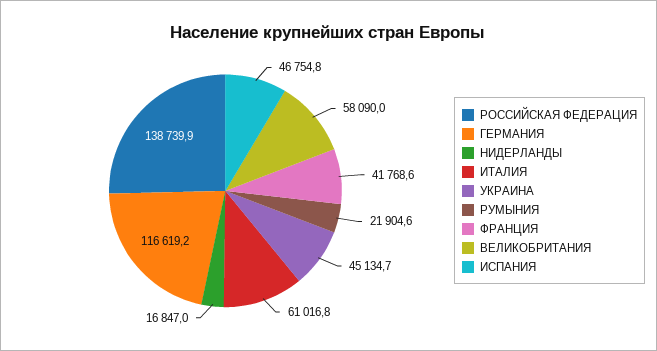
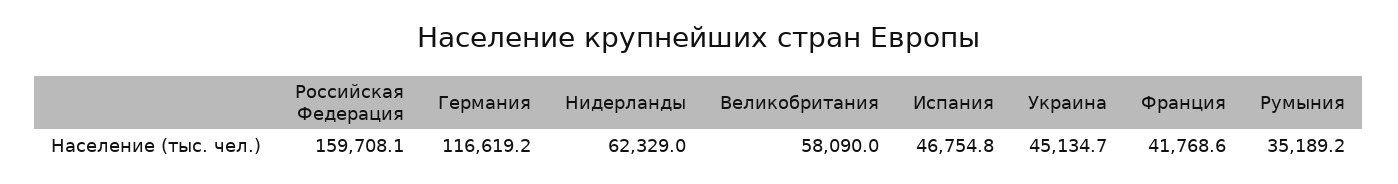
РОССИЙСКАЯ ФЕДЕРАЦИЯ: 138739.9 -> 159708.1
НИДЕРЛАНДЫ: 16847 -> 62329
ИТАЛИЯ: 61016.8 -> none
РУМЫНИЯ: 21904.6 -> 35189.2

